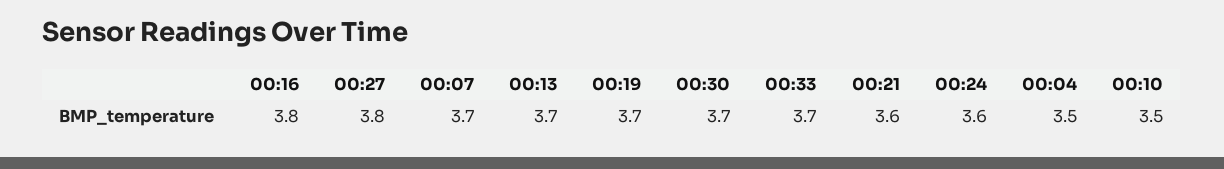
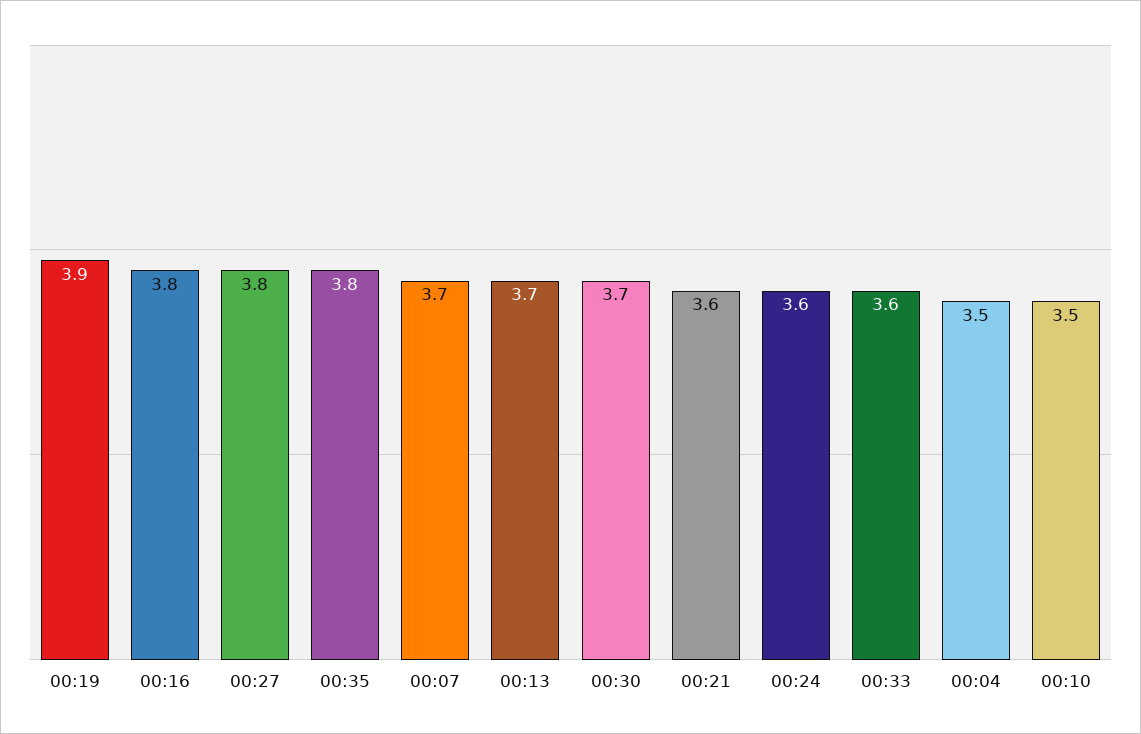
00:19: 3.7 -> 3.9
00:33: 3.7 -> 3.6
00:35: none -> 3.8

